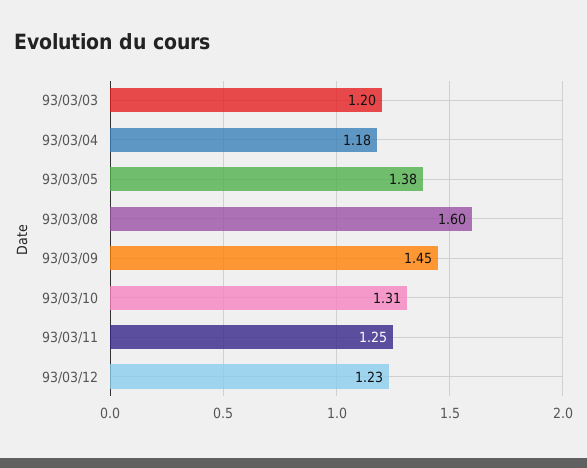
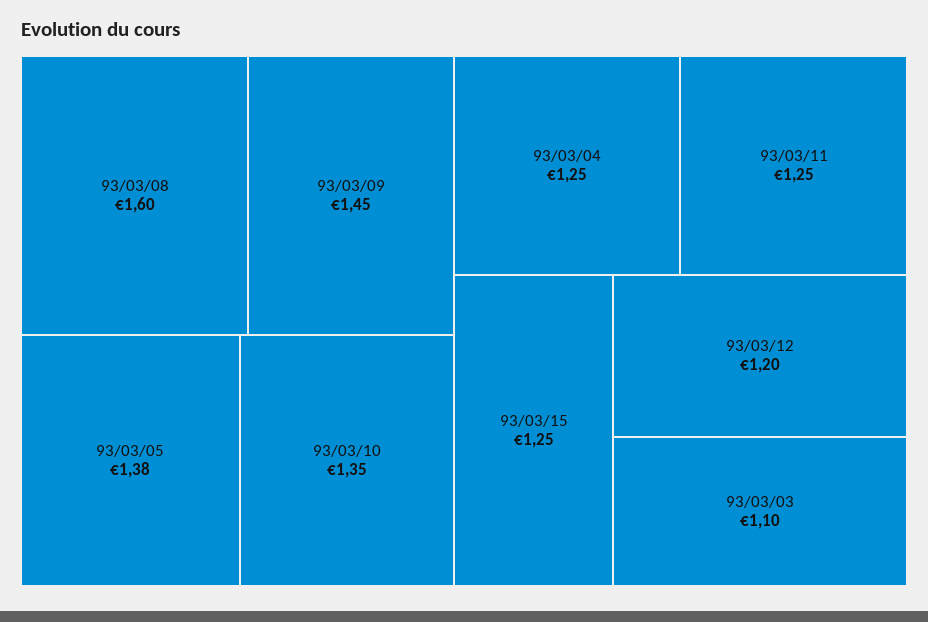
93/03/03: 1.2 -> 1.1
93/03/04: 1.18 -> 1.25
93/03/10: 1.31 -> 1.35
93/03/12: 1.23 -> 1.2
93/03/15: none -> 1.25

